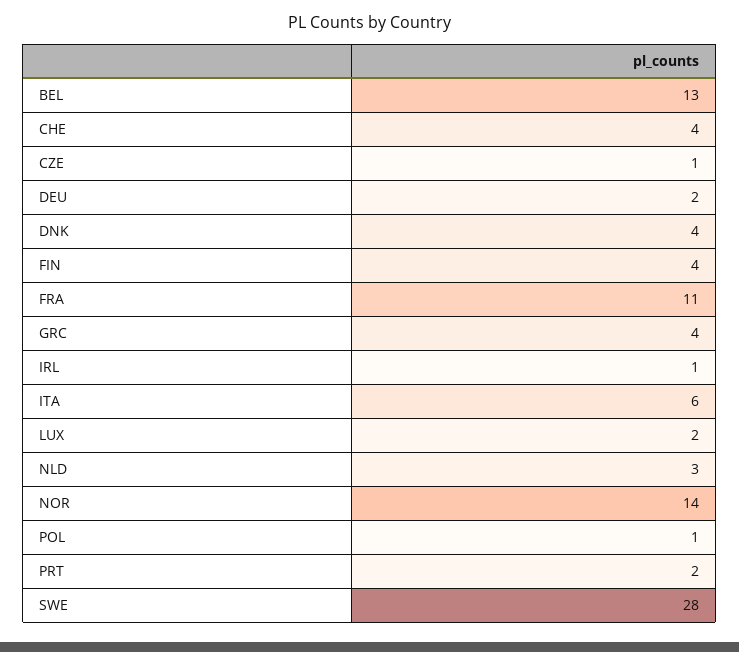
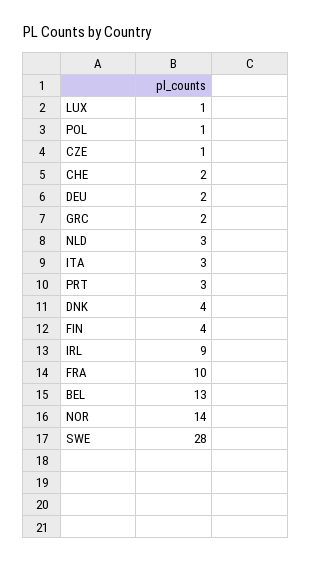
CHE: 4 -> 2
FRA: 11 -> 10
GRC: 4 -> 2
IRL: 1 -> 9
ITA: 6 -> 3
LUX: 2 -> 1
PRT: 2 -> 3

